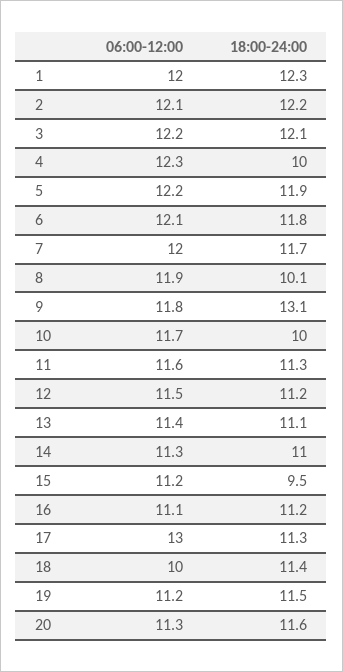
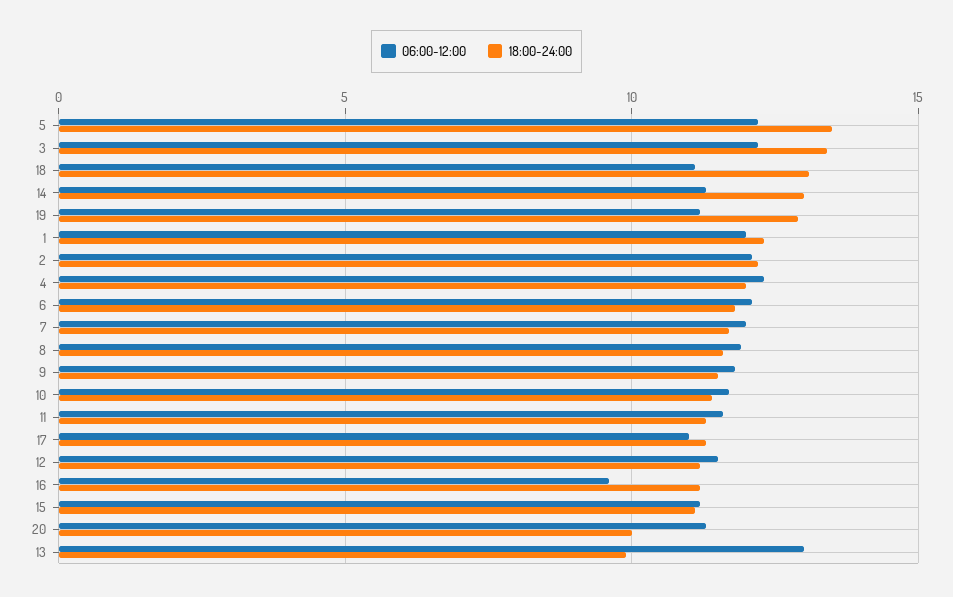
18:00-24:00, 3: 12.1 -> 13.5
18:00-24:00, 4: 10 -> 12
18:00-24:00, 5: 11.9 -> 13.5
18:00-24:00, 8: 10.1 -> 11.5
18:00-24:00, 9: 13.1 -> 11.5
18:00-24:00, 10: 10 -> 11.5
06:00-12:00, 13: 11.4 -> 13
18:00-24:00, 13: 11.1 -> 10
18:00-24:00, 14: 11 -> 13
18:00-24:00, 15: 9.5 -> 11
06:00-12:00, 16: 11.1 -> 9.5
06:00-12:00, 17: 13 -> 11
06:00-12:00, 18: 10 -> 11
18:00-24:00, 18: 11.4 -> 13
18:00-24:00, 19: 11.5 -> 13
18:00-24:00, 20: 11.6 -> 10

